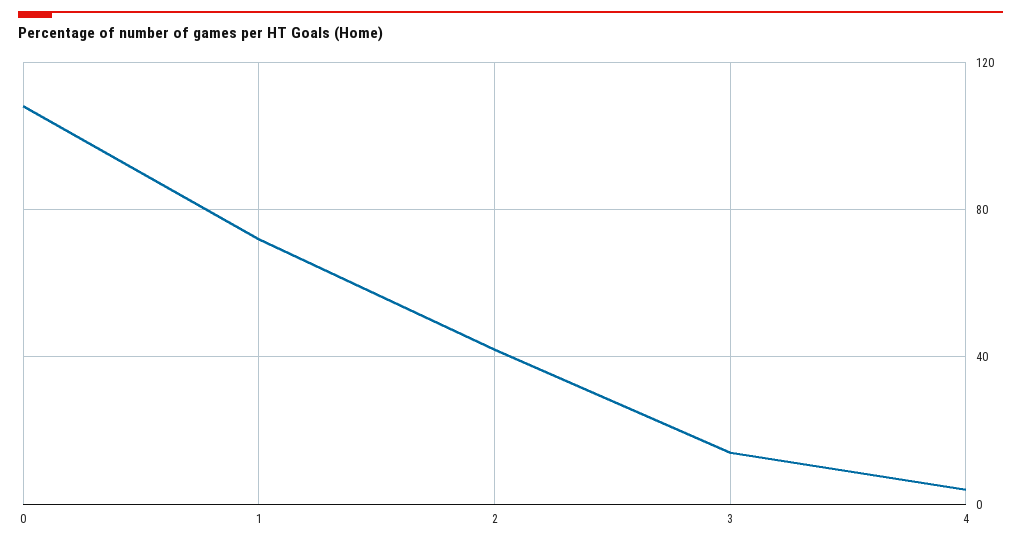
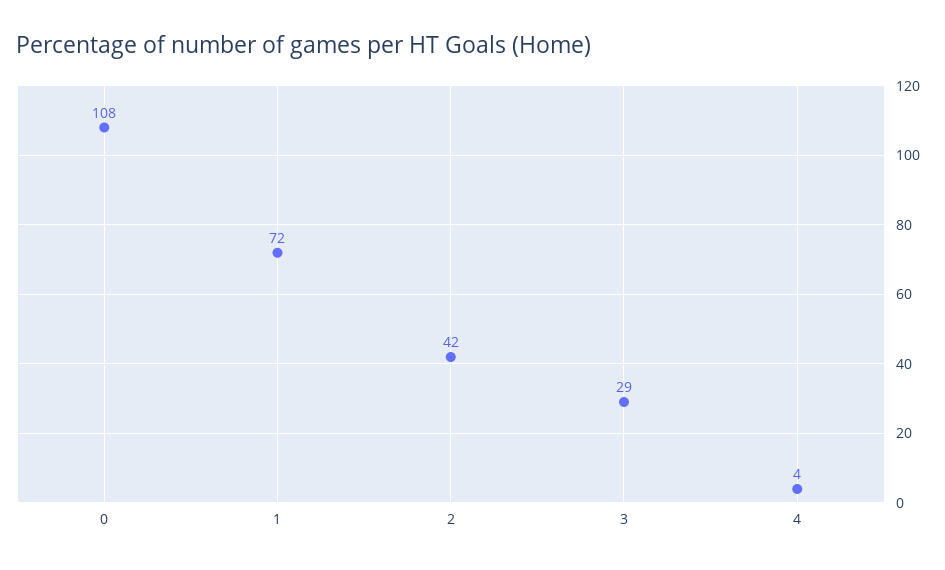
3: 15 -> 29

